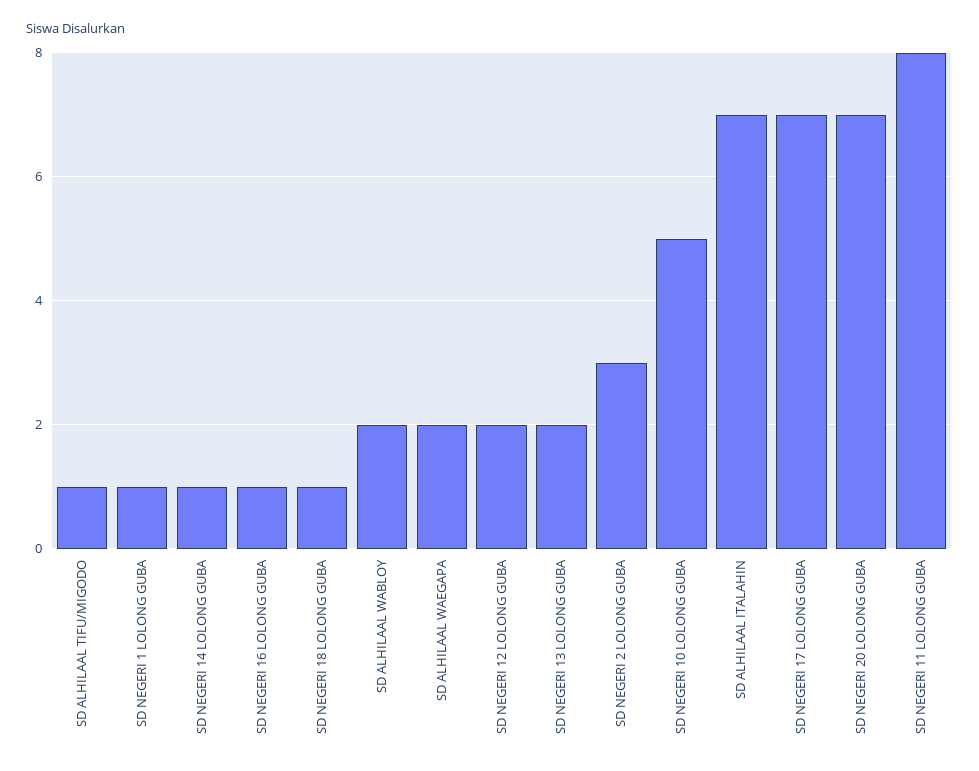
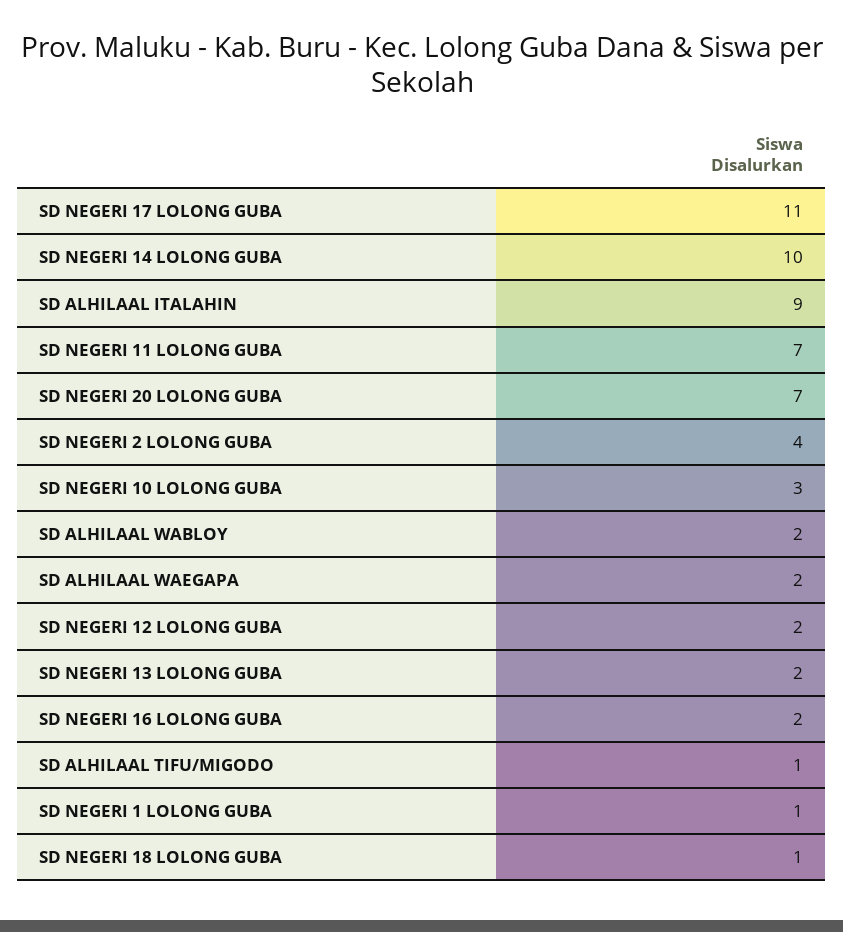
SD NEGERI 14 LOLONG GUBA: 1 -> 10
SD NEGERI 16 LOLONG GUBA: 1 -> 2
SD NEGERI 2 LOLONG GUBA: 3 -> 4
SD NEGERI 10 LOLONG GUBA: 5 -> 3
SD ALHILAAL ITALAHIN: 7 -> 9
SD NEGERI 17 LOLONG GUBA: 7 -> 11
SD NEGERI 11 LOLONG GUBA: 8 -> 7

